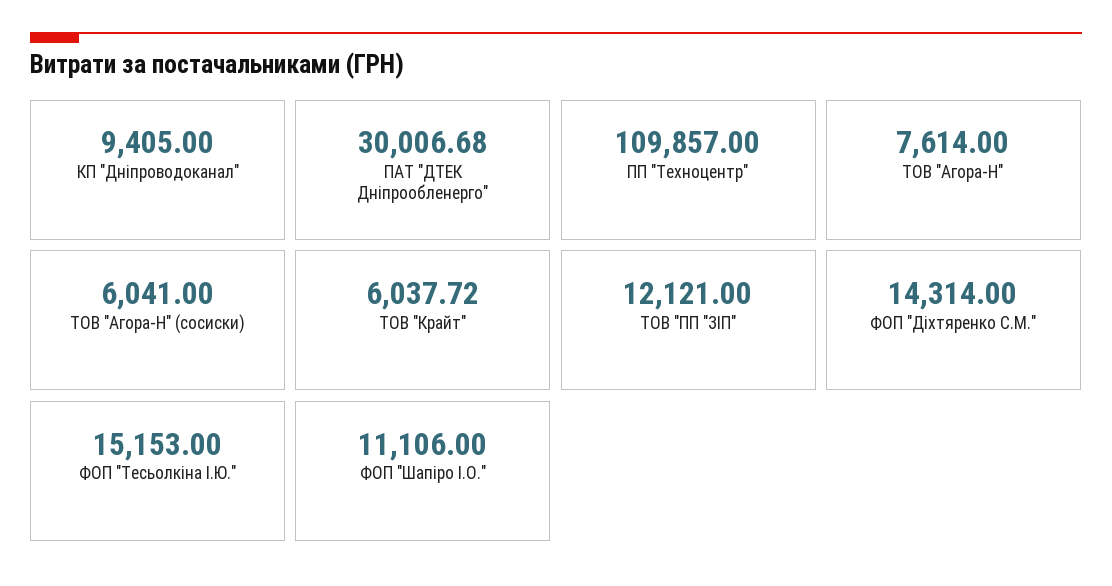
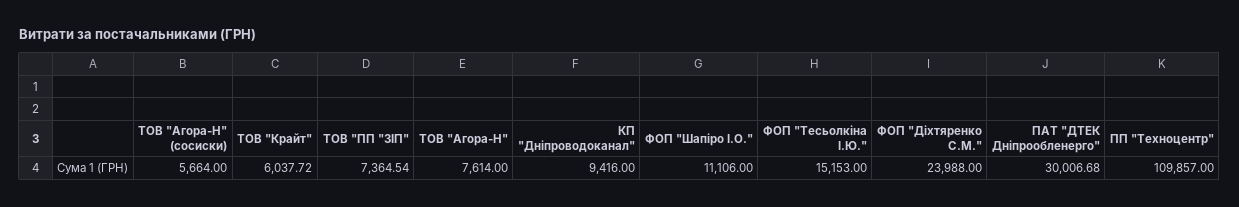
КП "Дніпроводоканал": 9405 -> 9416
ТОВ "Агора-Н" (сосиски): 6041 -> 5664
ТОВ "ПП "ЗІП": 12121 -> 7364.54
ФОП "Діхтяренко С.М.": 14314 -> 23988

